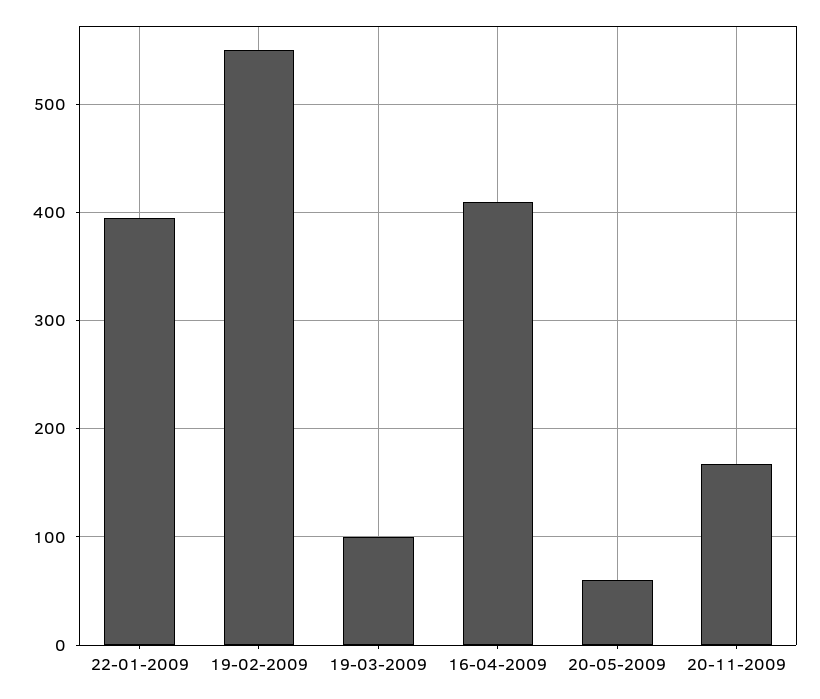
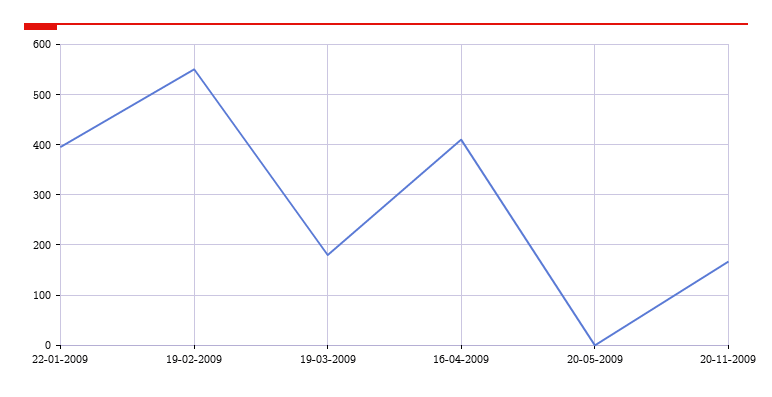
19-03-2009: 100 -> 180
20-05-2009: 60 -> 0

